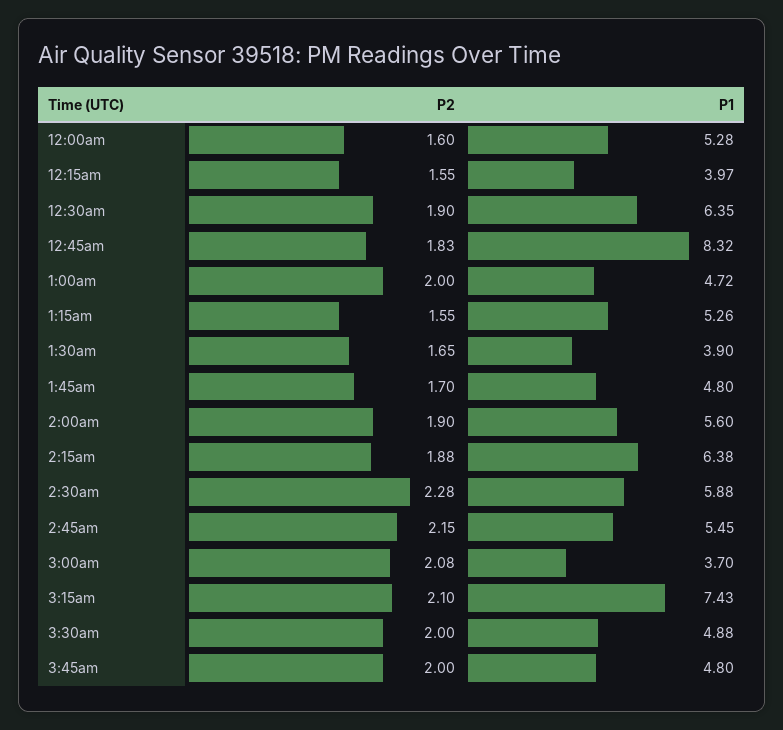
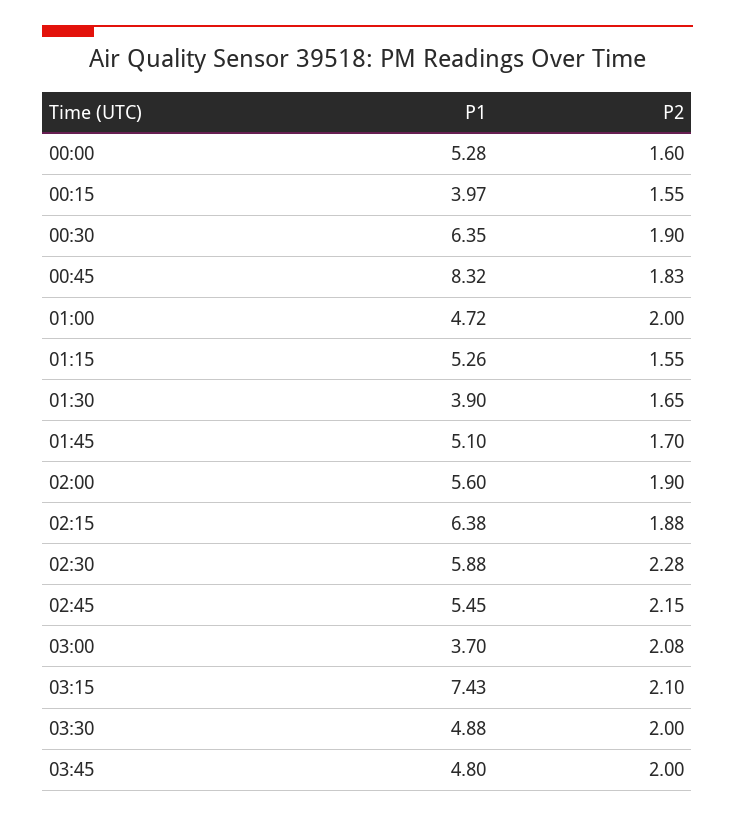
P1, 1:45am: 4.8 -> 5.1

